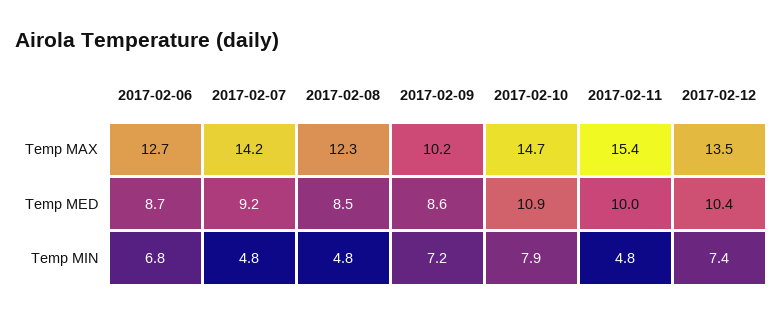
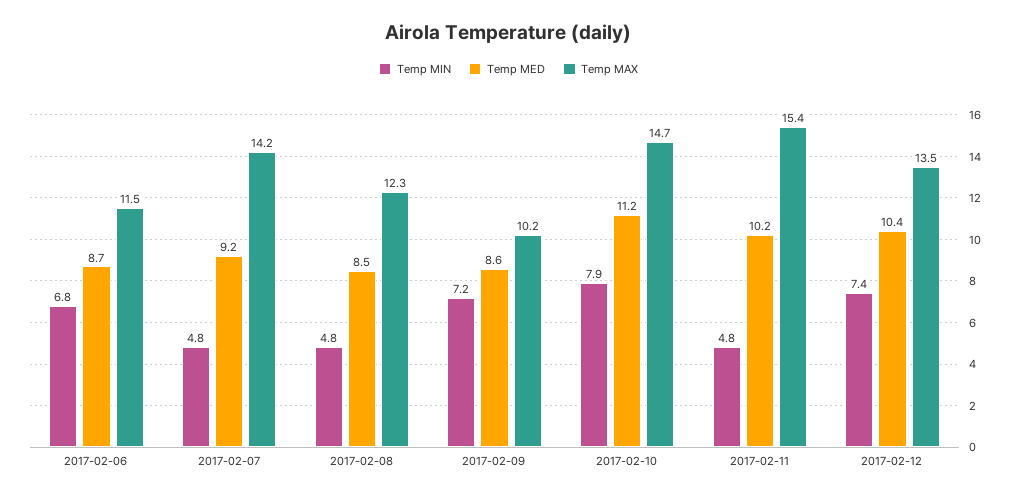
Temp MAX, 2017-02-06: 12.7 -> 11.5
Temp MED, 2017-02-10: 10.9 -> 11.2
Temp MED, 2017-02-11: 10 -> 10.2

